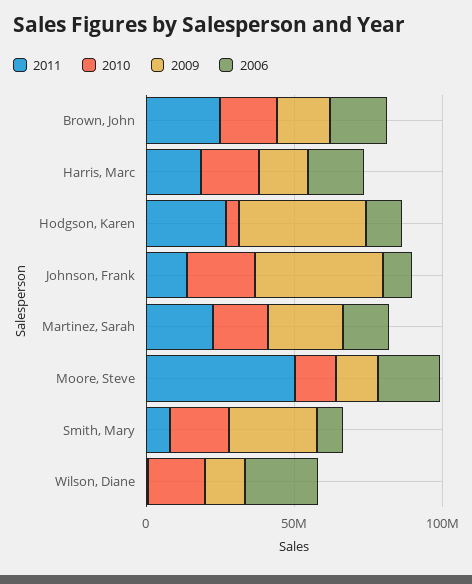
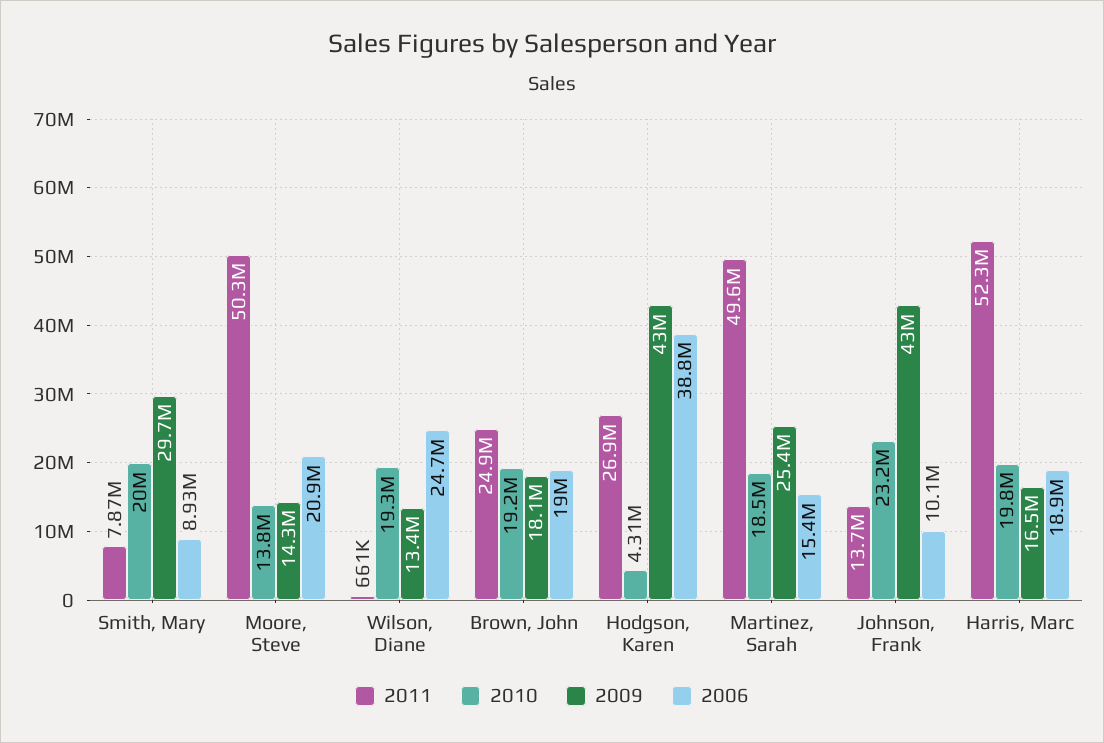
2011, Harris, Marc: 20000000 -> 52300000
2006, Hodgson, Karen: 10000000 -> 38800000
2011, Martinez, Sarah: 20000000 -> 49600000

